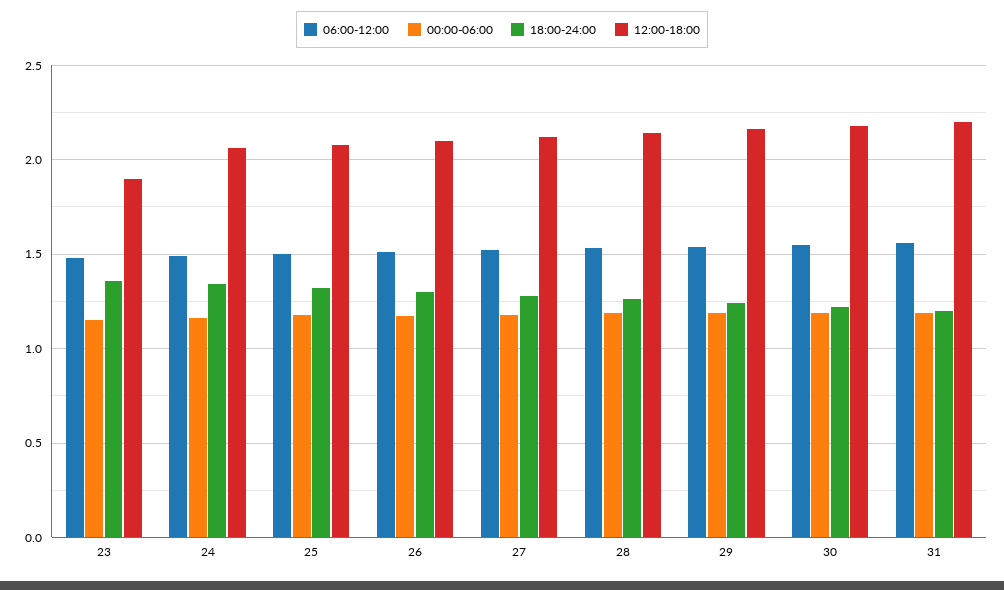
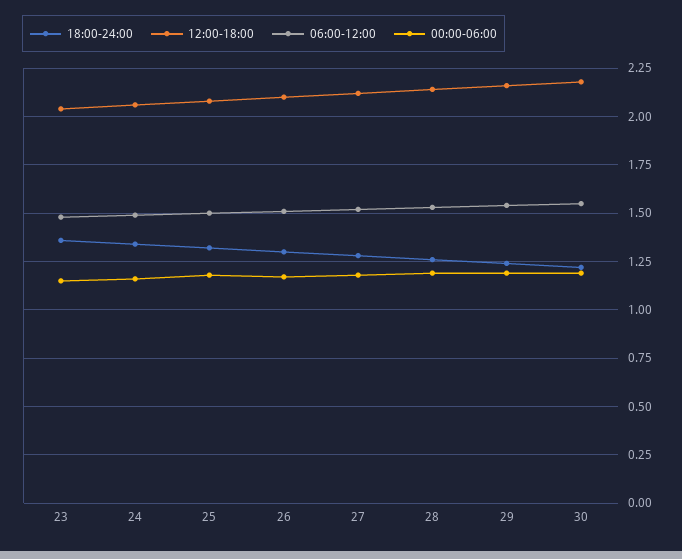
12:00-18:00, 23: 1.9 -> 2.05
06:00-12:00, 31: 1.55 -> none
00:00-06:00, 31: 1.2 -> none
18:00-24:00, 31: 1.2 -> none
12:00-18:00, 31: 2.2 -> none

